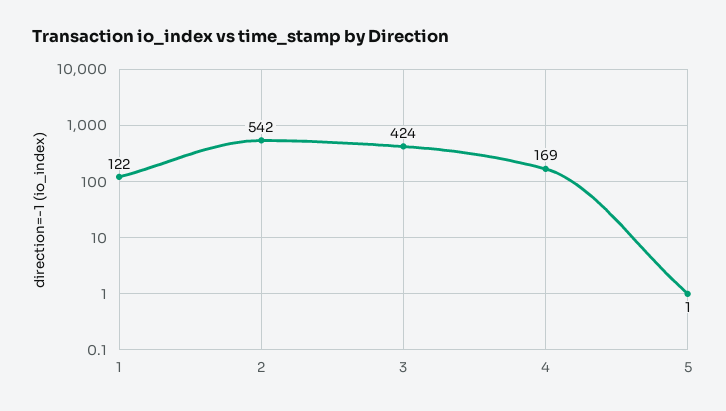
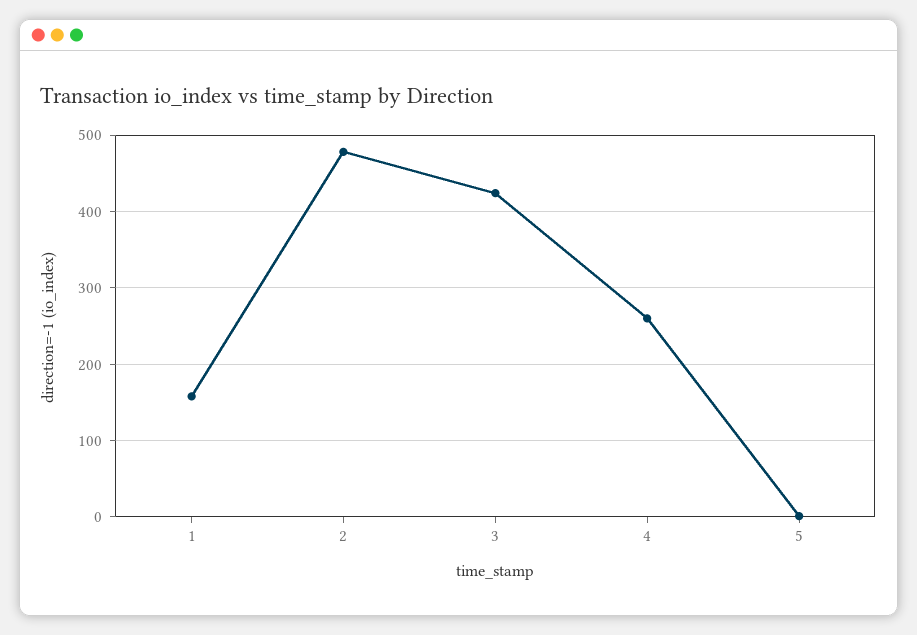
1: 122 -> 160
2: 542 -> 480
4: 169 -> 260

